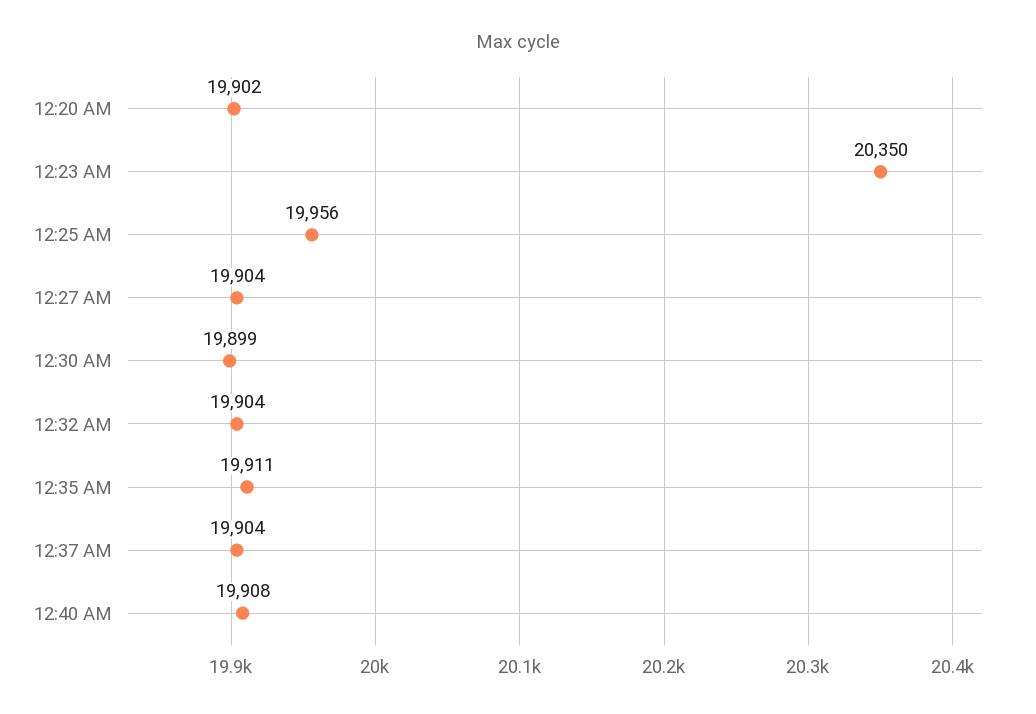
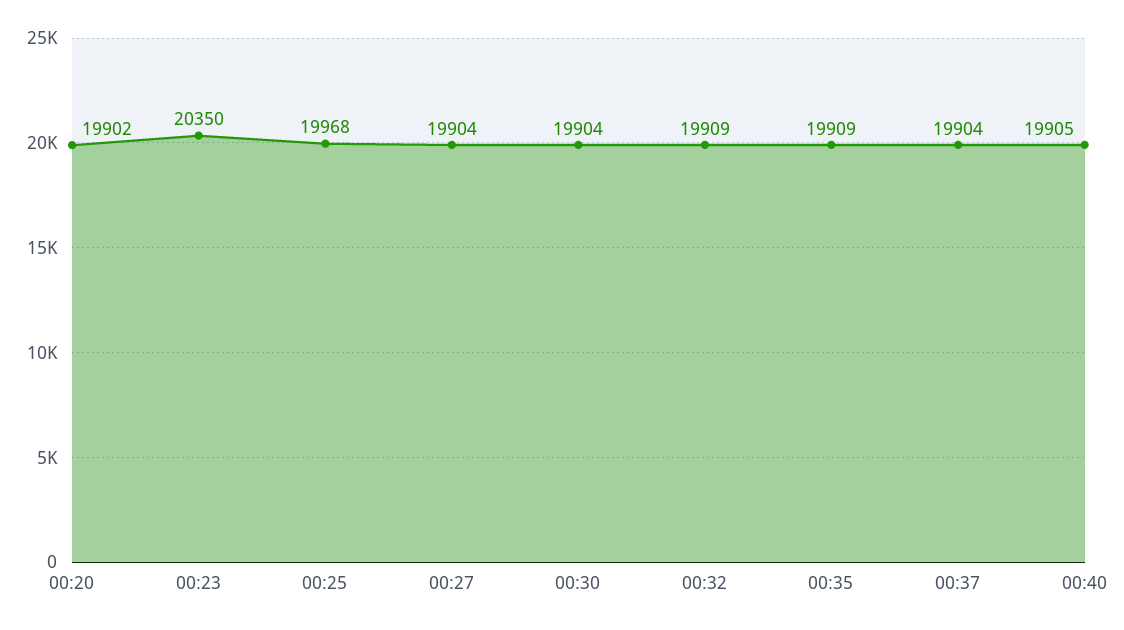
12:25 AM: 19956 -> 19968
12:30 AM: 19899 -> 19904
12:32 AM: 19904 -> 19909
12:35 AM: 19911 -> 19909
12:40 AM: 19908 -> 19905

